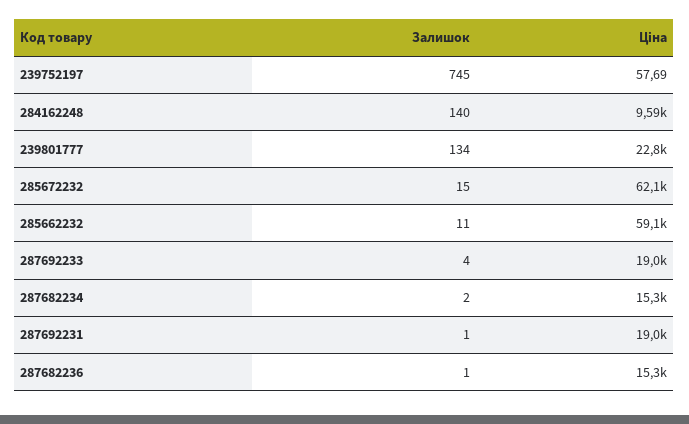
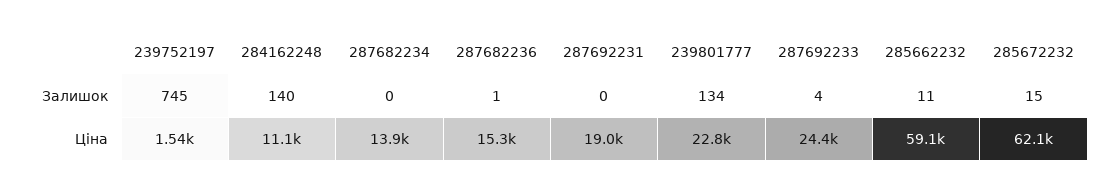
Ціна, 239752197: 57.69 -> 1540
Ціна, 284162248: 9590 -> 11100
Ціна, 287692233: 19000 -> 24400
Залишок, 287682234: 2 -> 0
Ціна, 287682234: 15300 -> 13900
Залишок, 287692231: 1 -> 0

